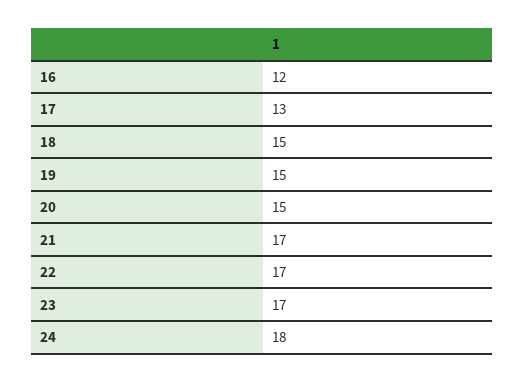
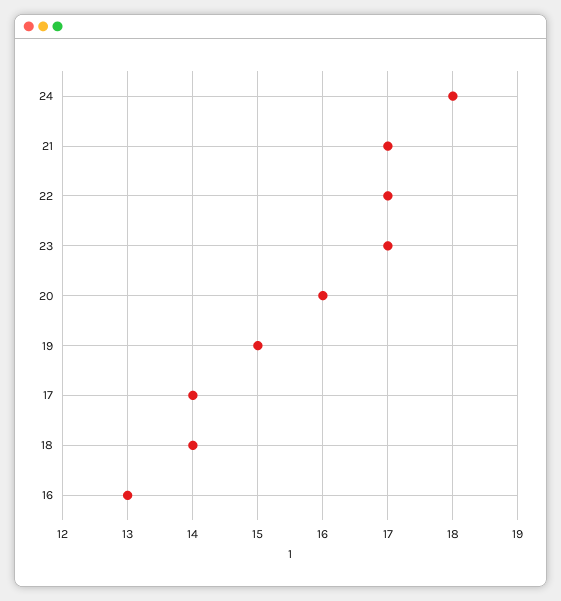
16: 12 -> 13
17: 13 -> 14
18: 15 -> 14
20: 15 -> 16

